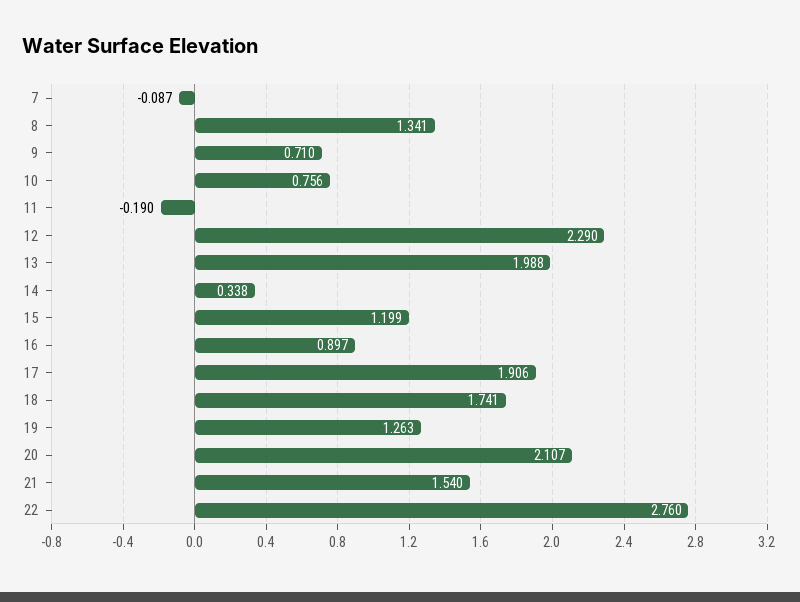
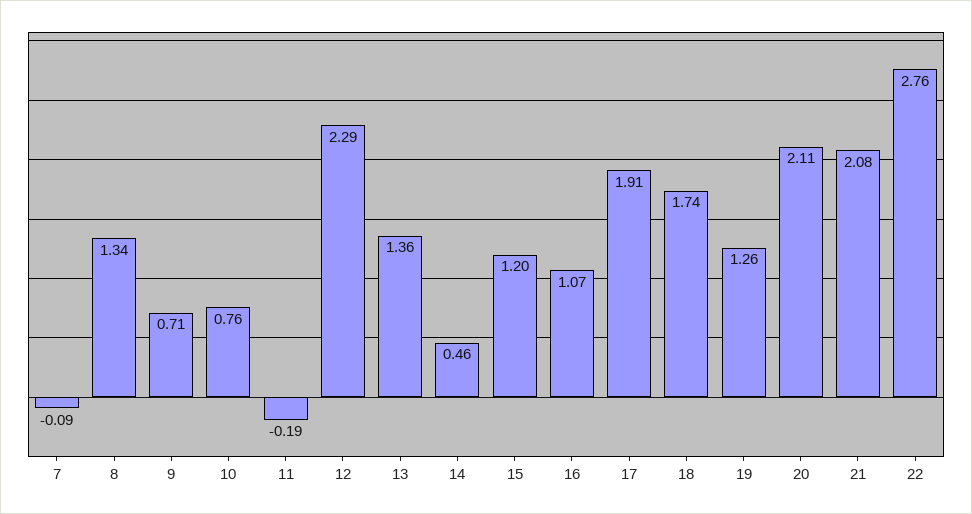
13: 1.988 -> 1.36
14: 0.338 -> 0.46
16: 0.897 -> 1.07
21: 1.54 -> 2.08

